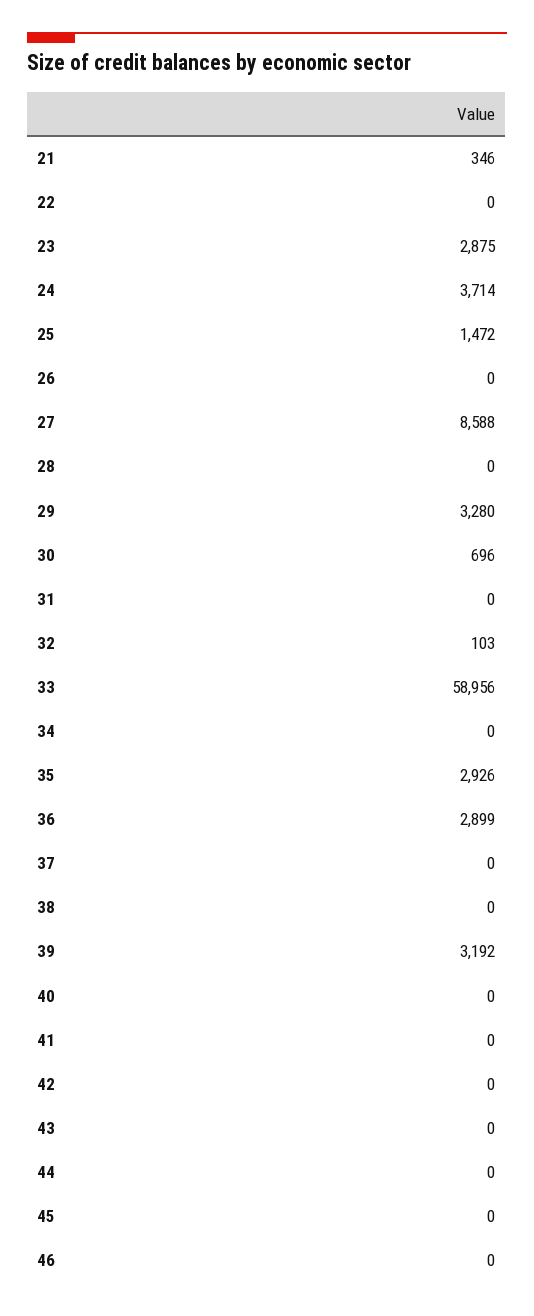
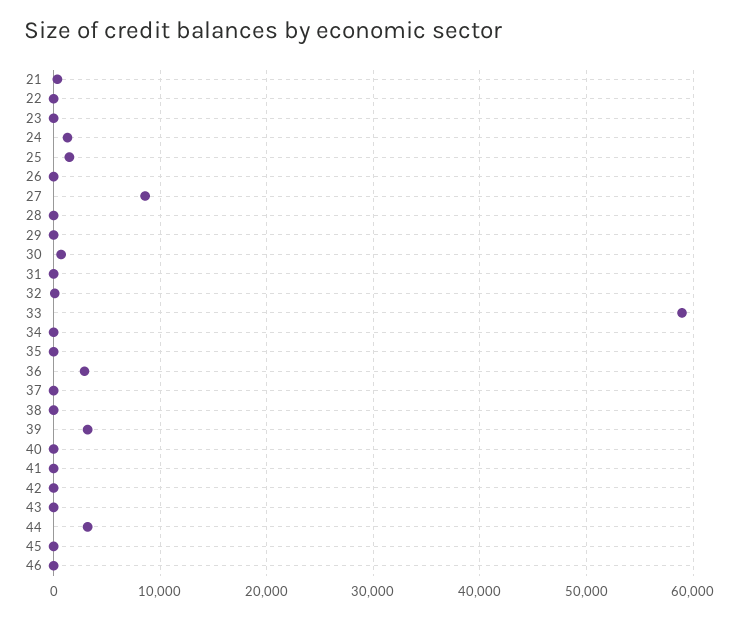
23: 2875 -> 0
24: 3714 -> 1000
29: 3280 -> 0
35: 2926 -> 0
44: 0 -> 3000

